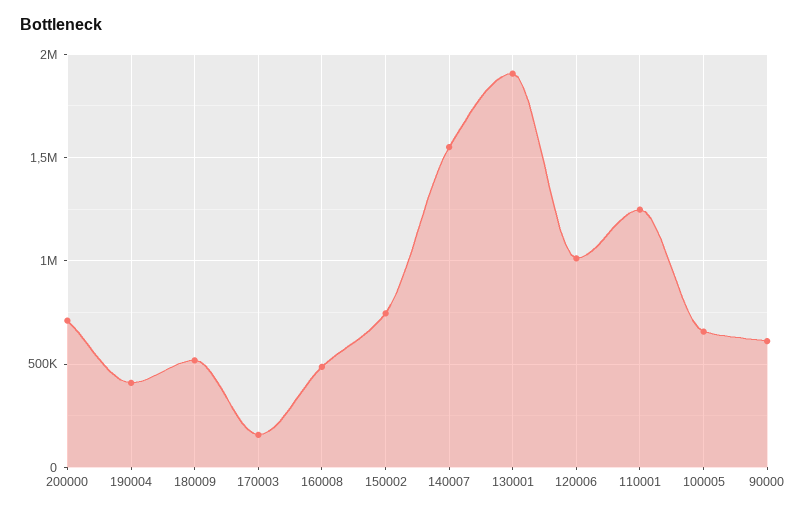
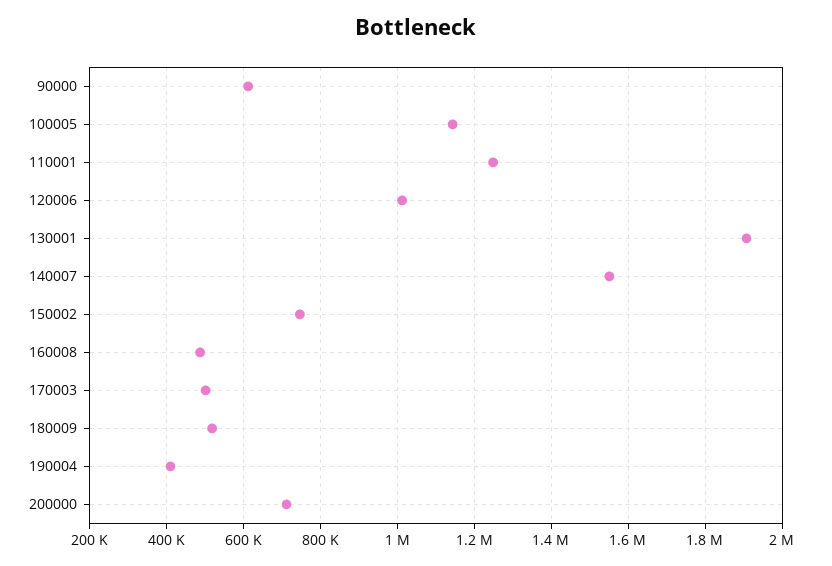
170003: 150000 -> 500000
100005: 650000 -> 1140000

